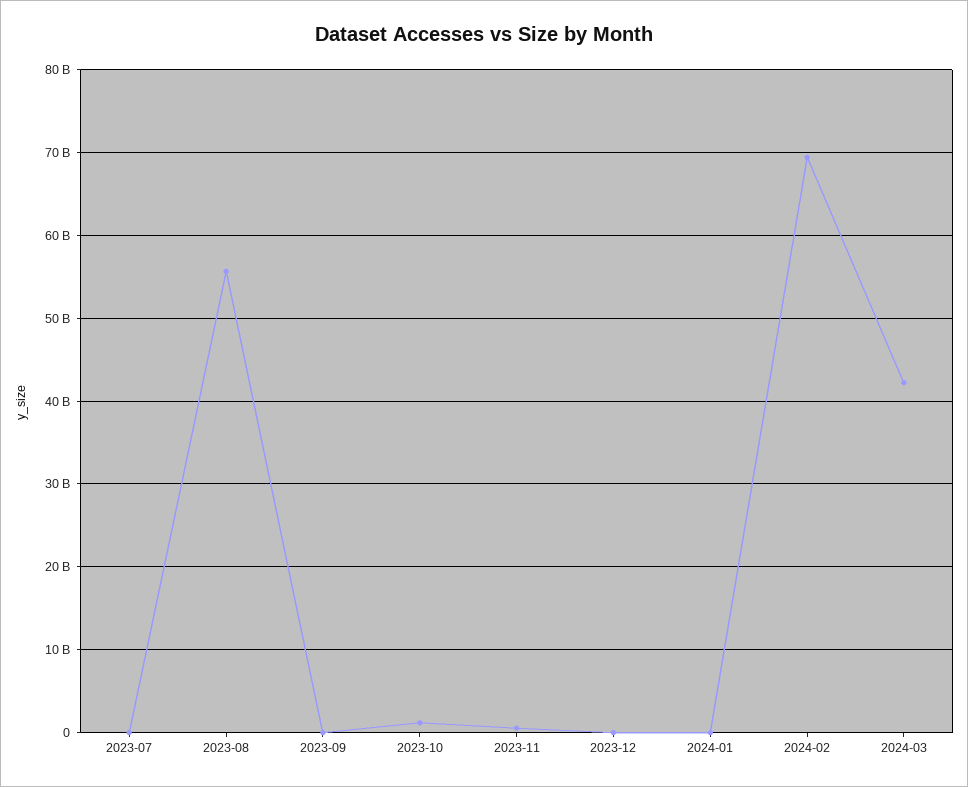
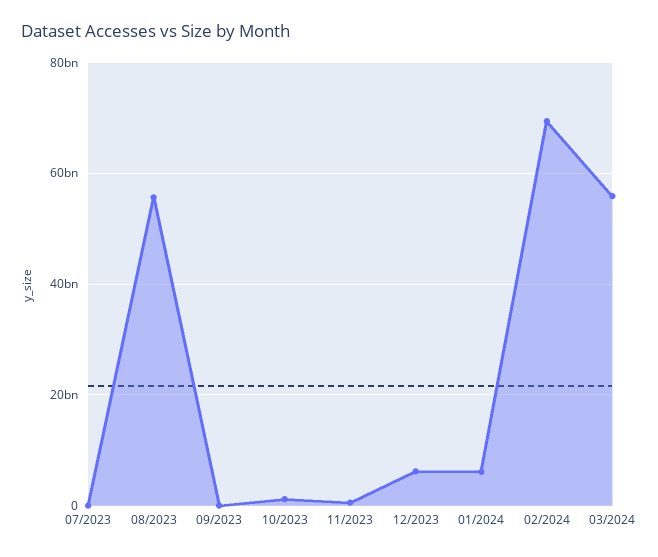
2023-12: 0 -> 6000000000
2024-01: 0 -> 6000000000
2024-03: 42000000000 -> 56000000000

